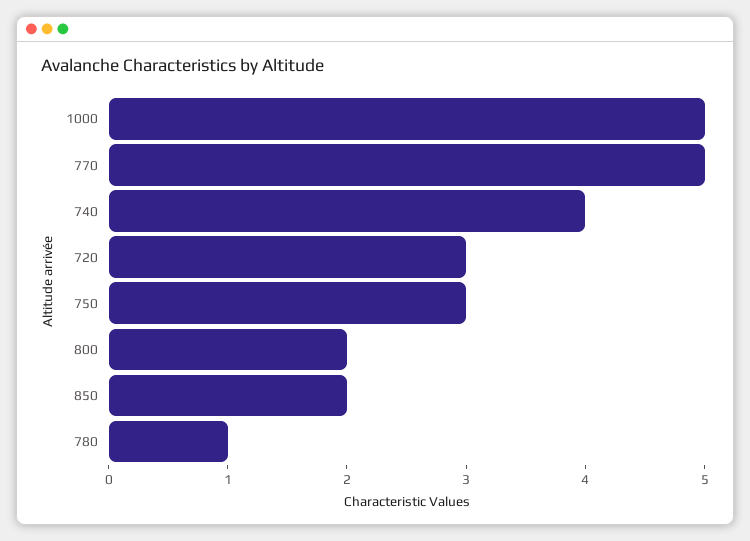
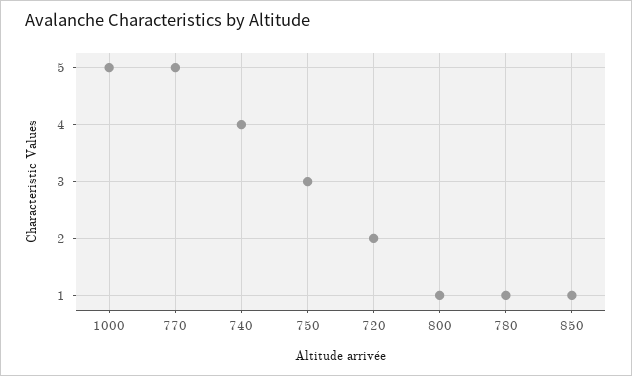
720: 3 -> 2
800: 2 -> 1
850: 2 -> 1

